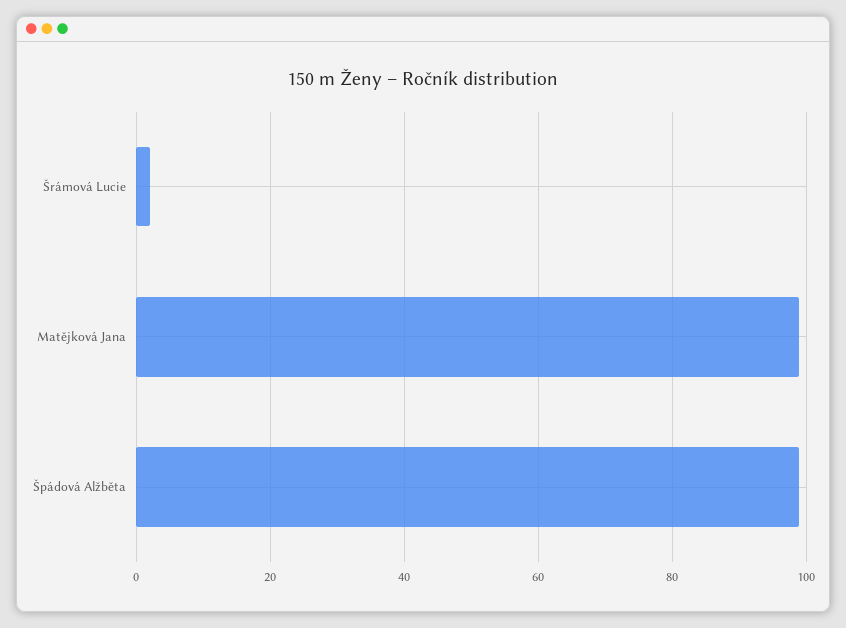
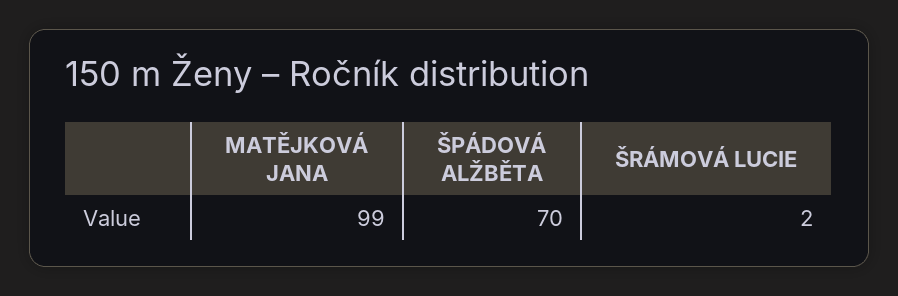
Špádová Alžběta: 100 -> 70

